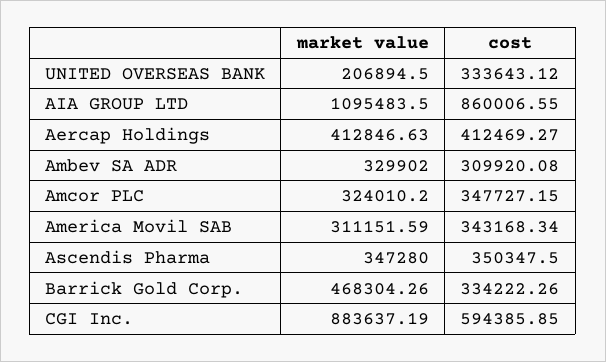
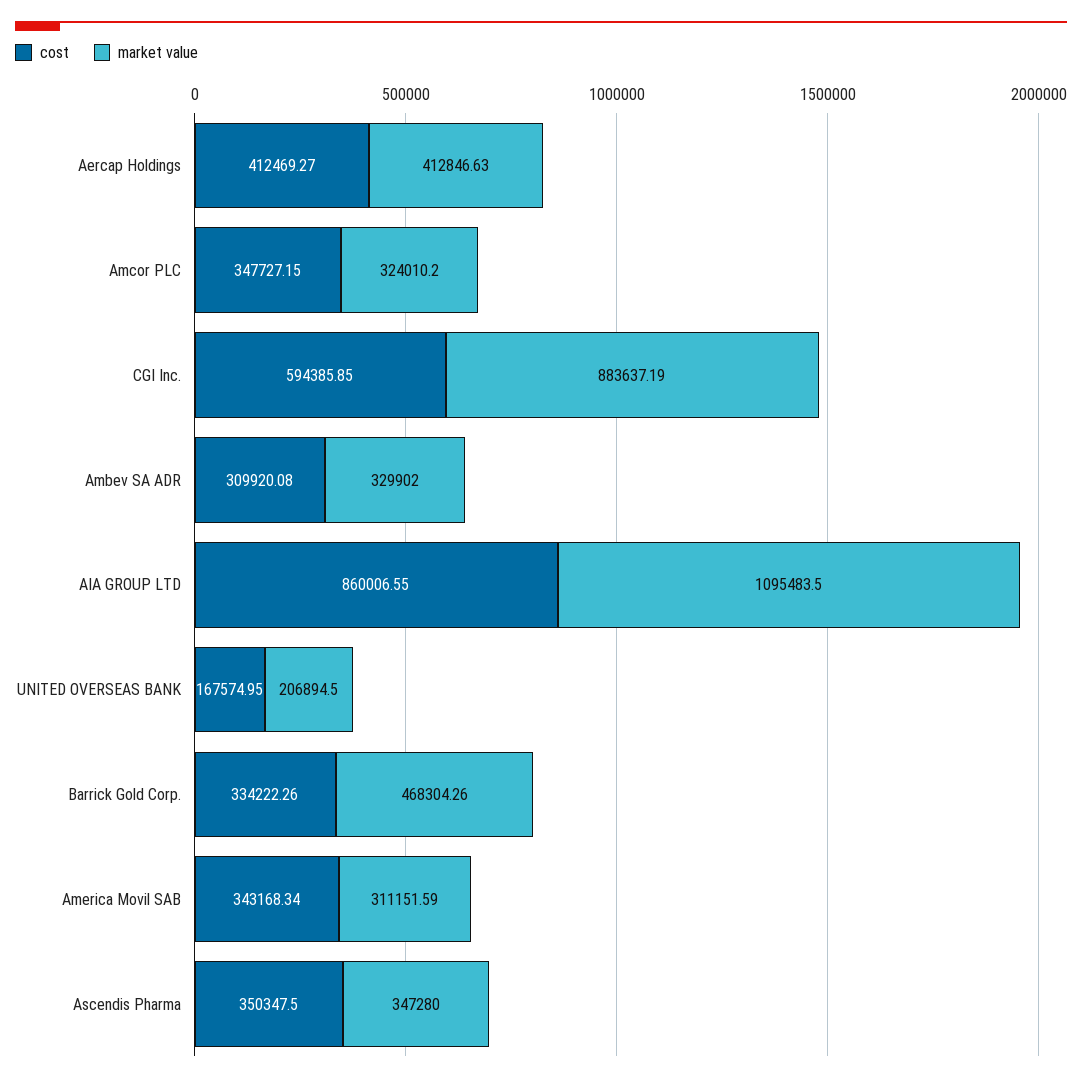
cost, UNITED OVERSEAS BANK: 333643.12 -> 167574.95

